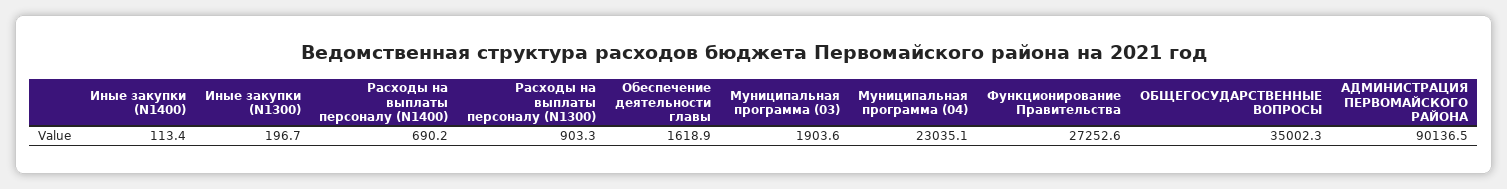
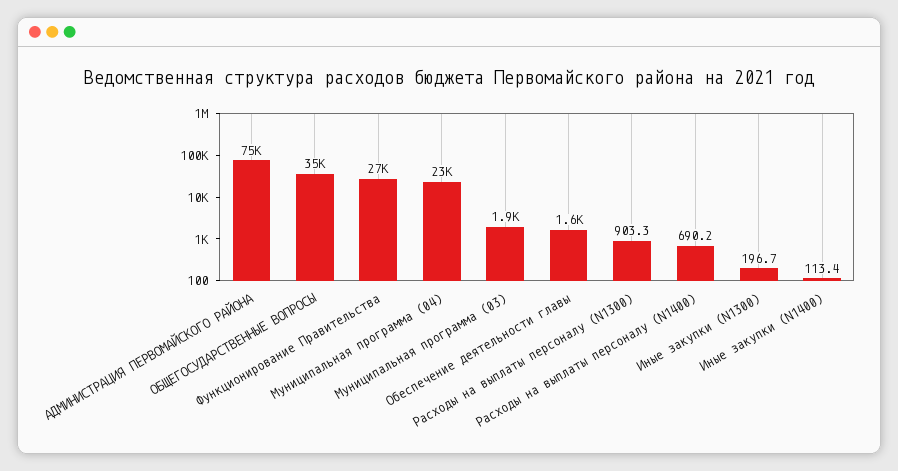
АДМИНИСТРАЦИЯ ПЕРВОМАЙСКОГО РАЙОНА: 90136.5 -> 75000

